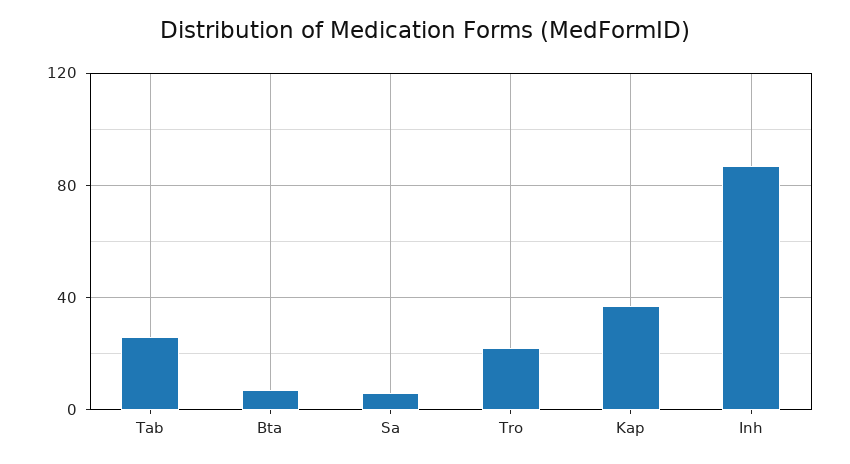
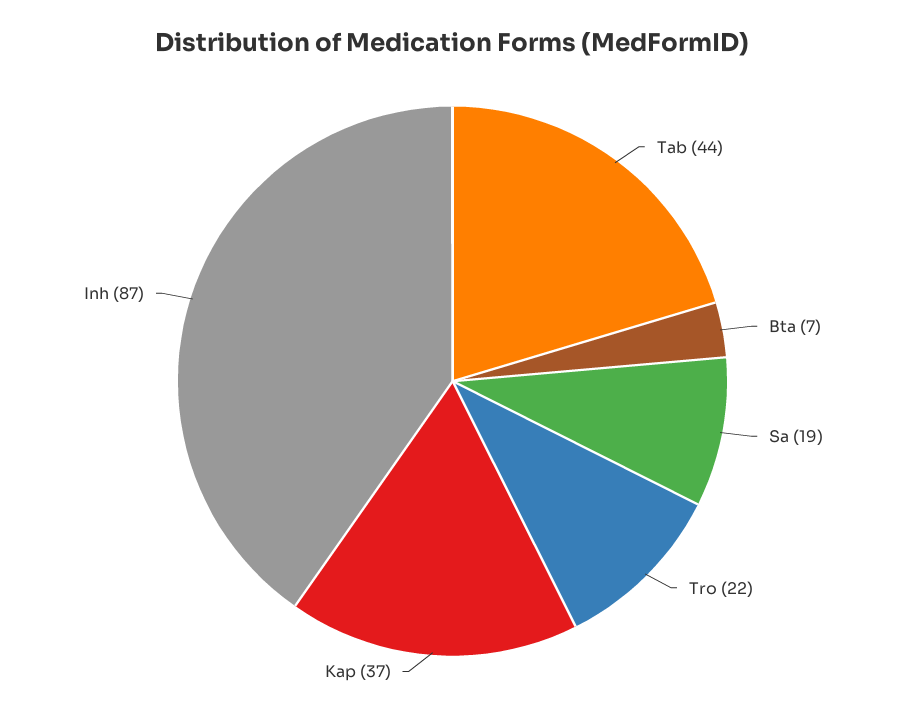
Tab: 25 -> 44
Sa: 5 -> 19

